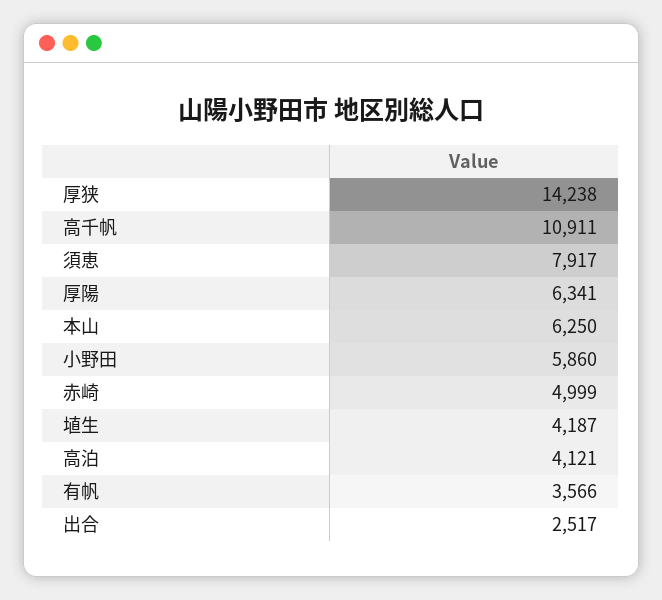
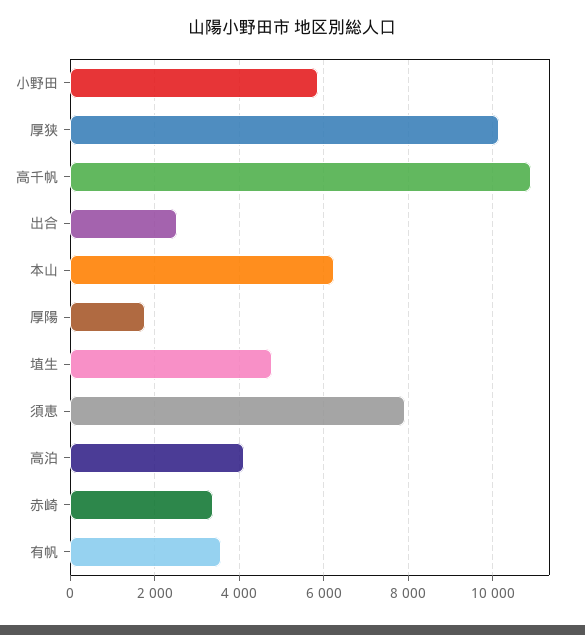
厚狭: 14238 -> 10200
厚陽: 6341 -> 1800
赤崎: 4999 -> 3400
埴生: 4187 -> 4800

